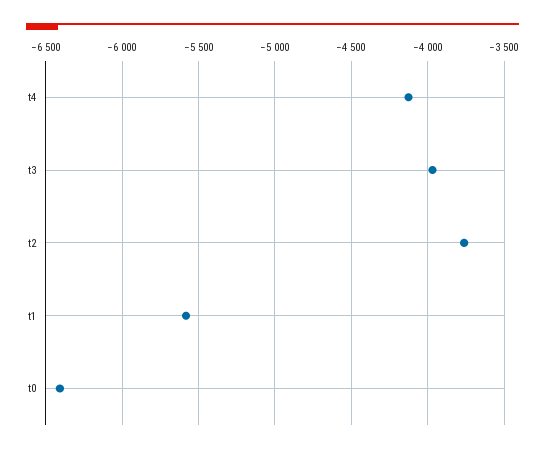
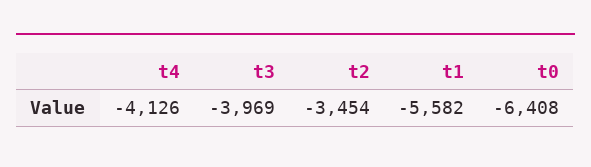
t2: -3750 -> -3454

